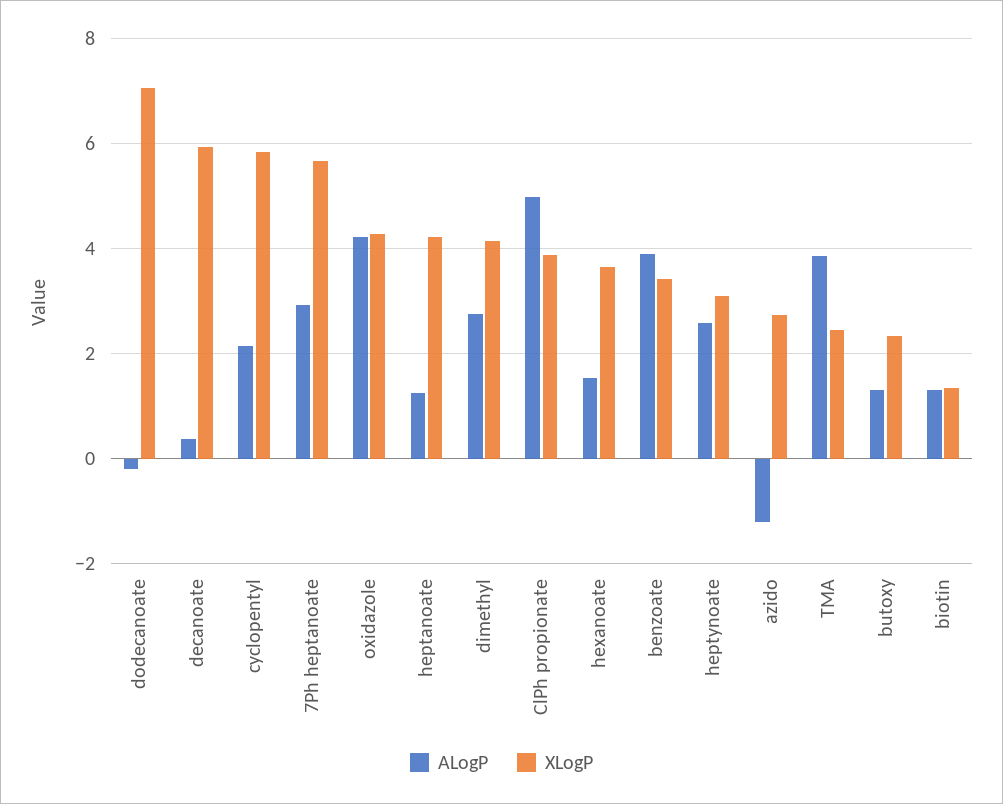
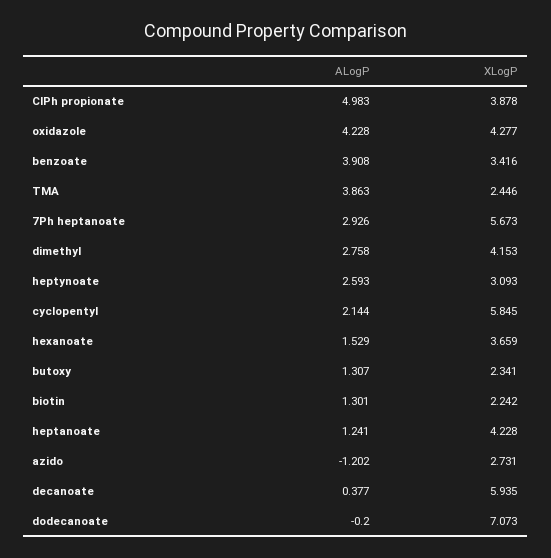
XLogP, biotin: 1.4 -> 2.242

